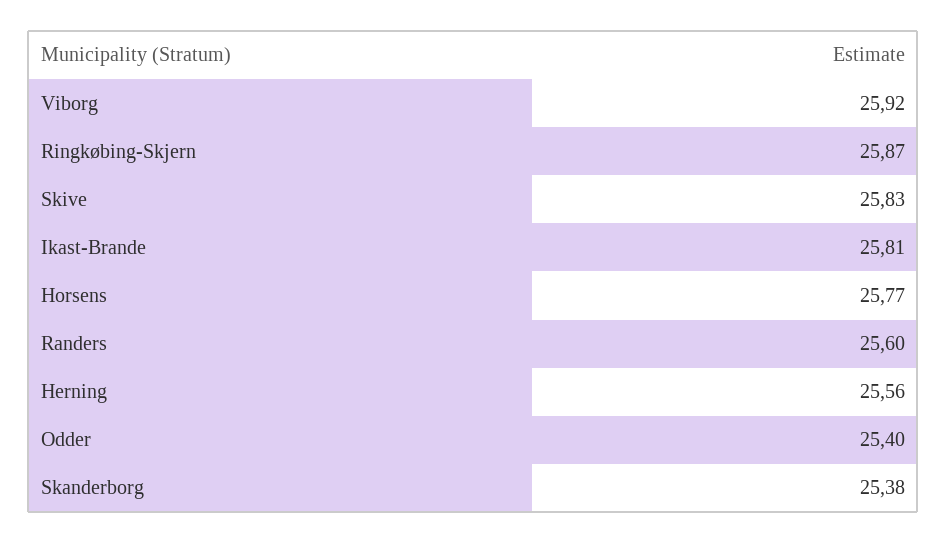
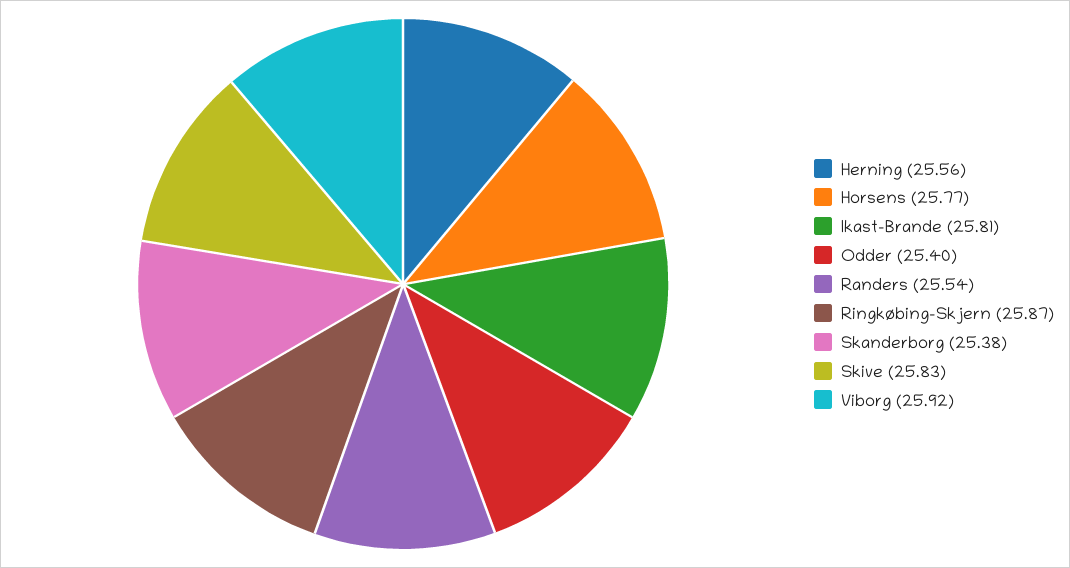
Randers: 25.6 -> 25.54

